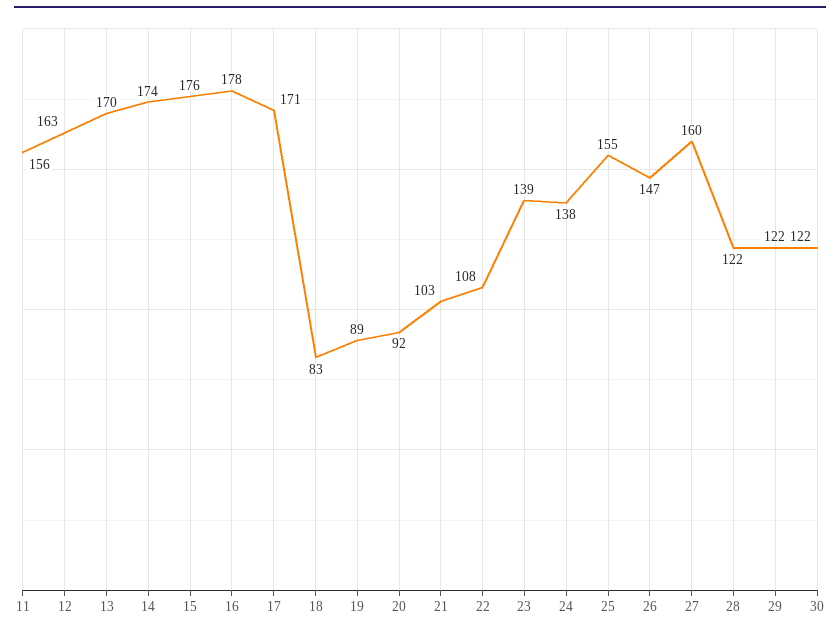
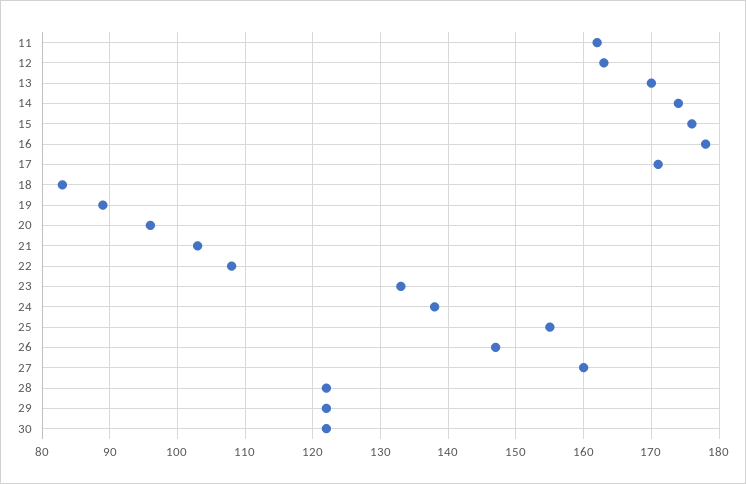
11: 156 -> 162
20: 92 -> 96
23: 139 -> 133

